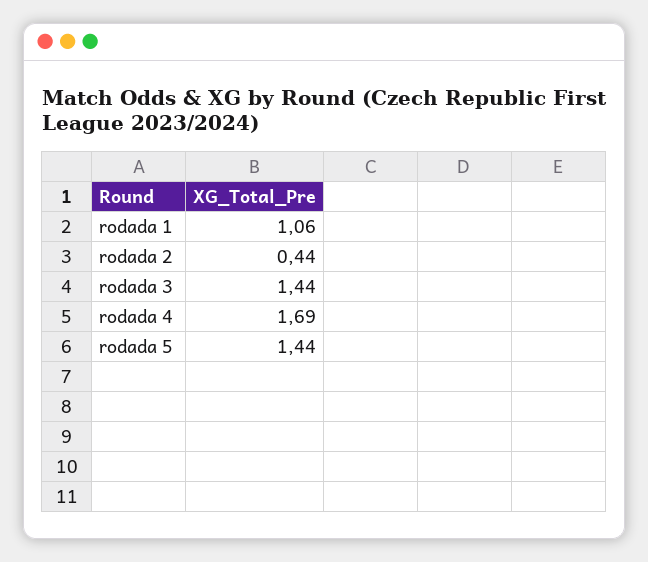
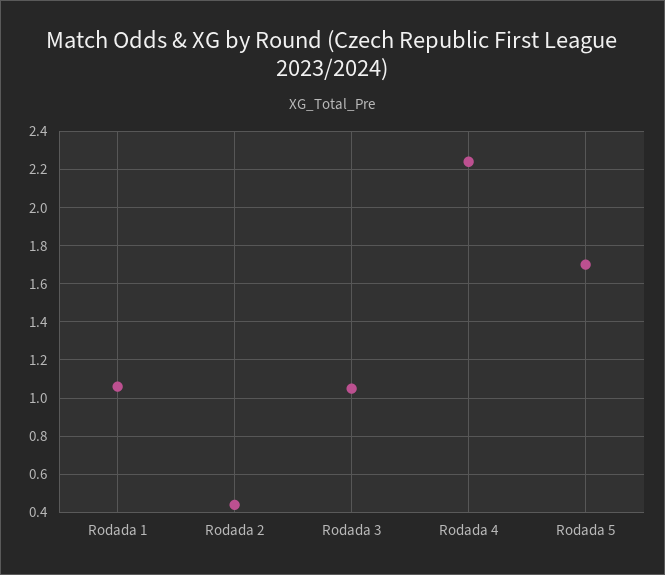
rodada 3: 1.44 -> 1.05
rodada 4: 1.69 -> 2.25
rodada 5: 1.44 -> 1.7

